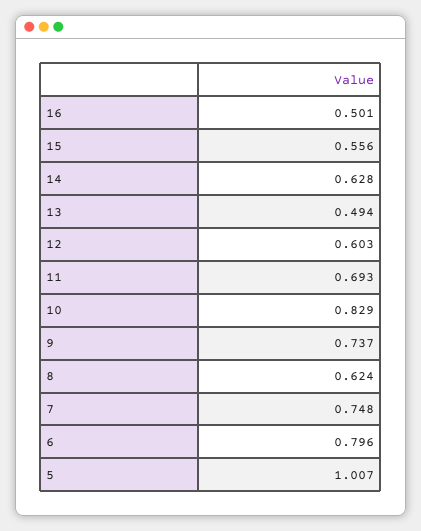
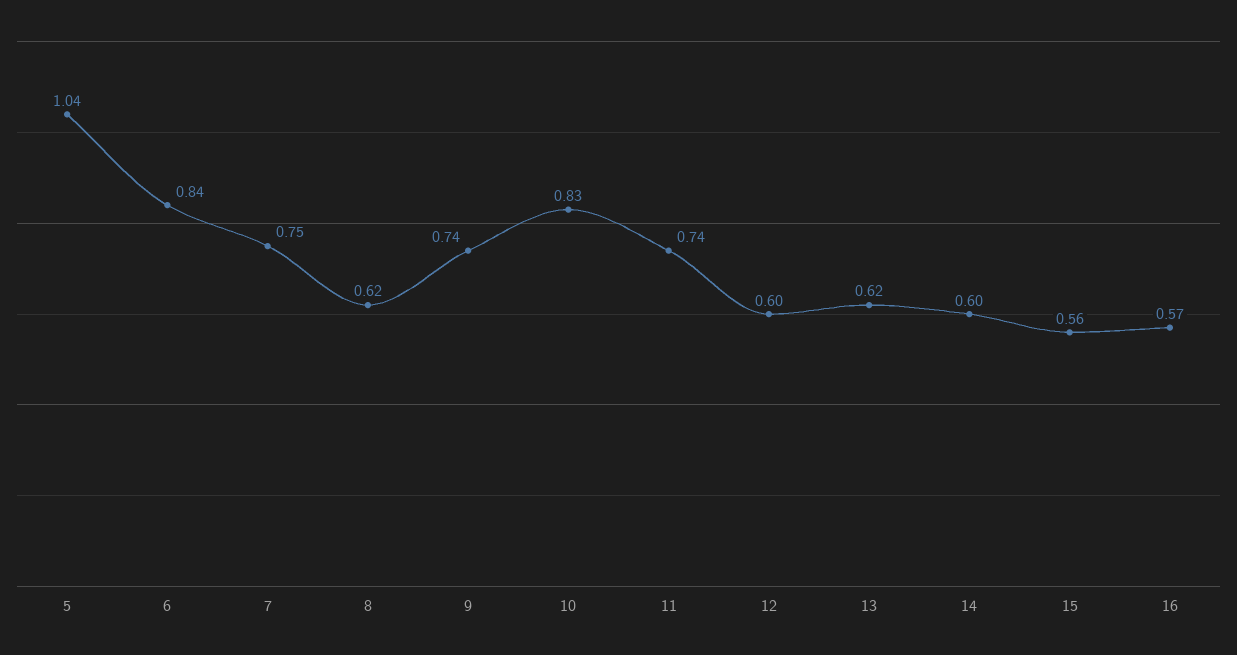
16: 0.501 -> 0.57
14: 0.628 -> 0.6
13: 0.494 -> 0.62
11: 0.693 -> 0.74
6: 0.796 -> 0.84
5: 1.007 -> 1.04

